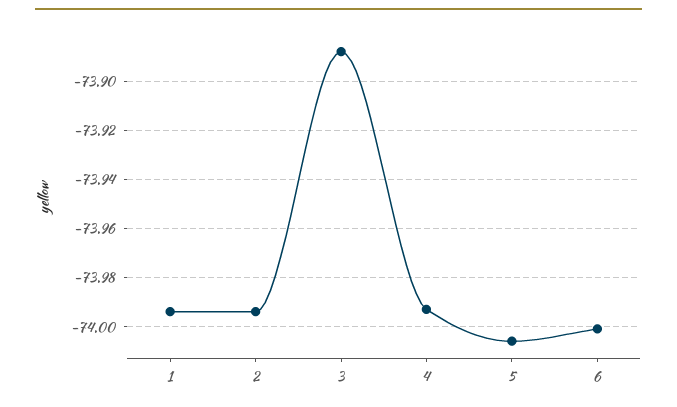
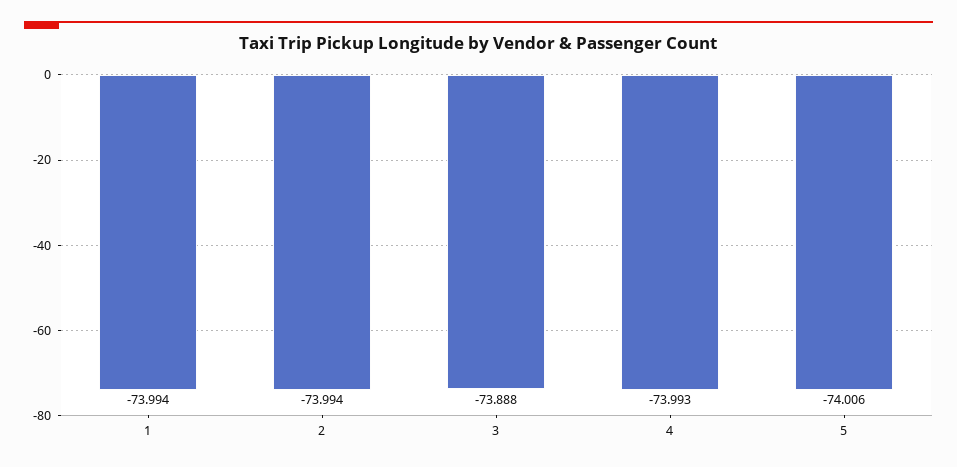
6: -74 -> none

